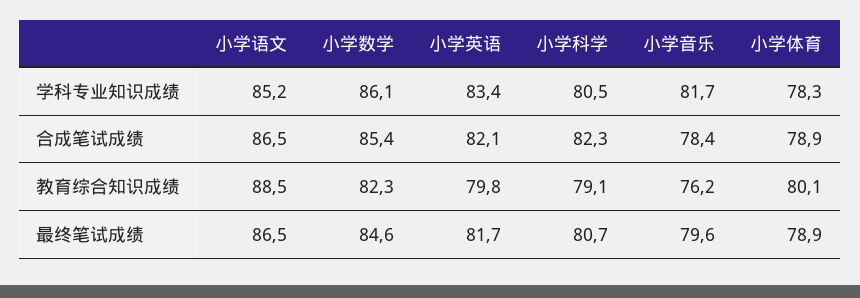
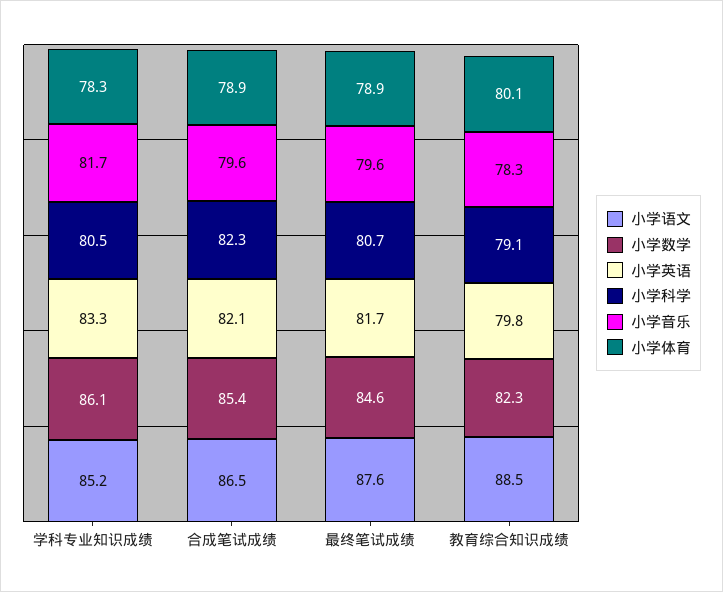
小学英语, 学科专业知识成绩: 83.4 -> 83.3
小学音乐, 合成笔试成绩: 78.4 -> 79.6
小学音乐, 教育综合知识成绩: 76.2 -> 78.3
小学语文, 最终笔试成绩: 86.5 -> 87.6

